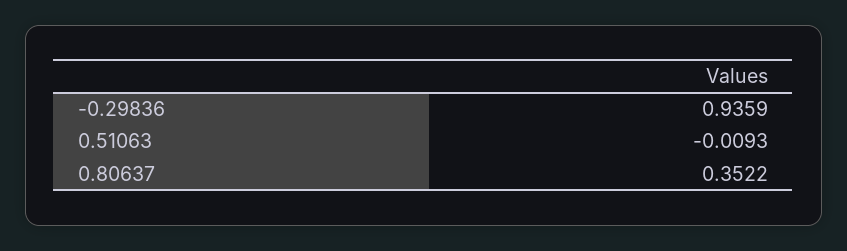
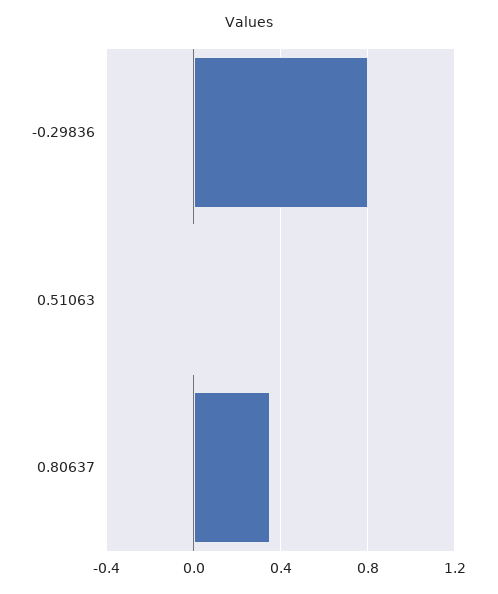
-0.29836: 0.9359 -> 0.8

